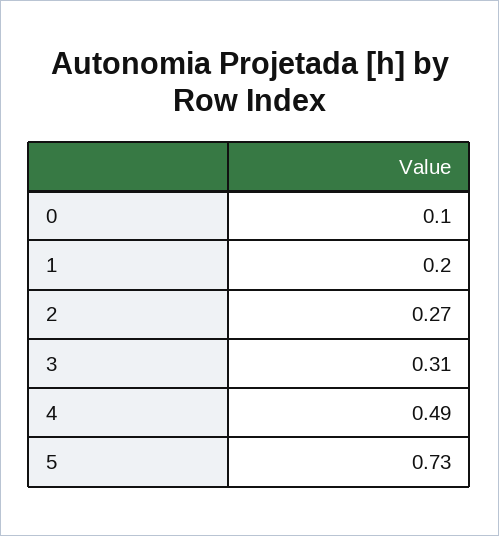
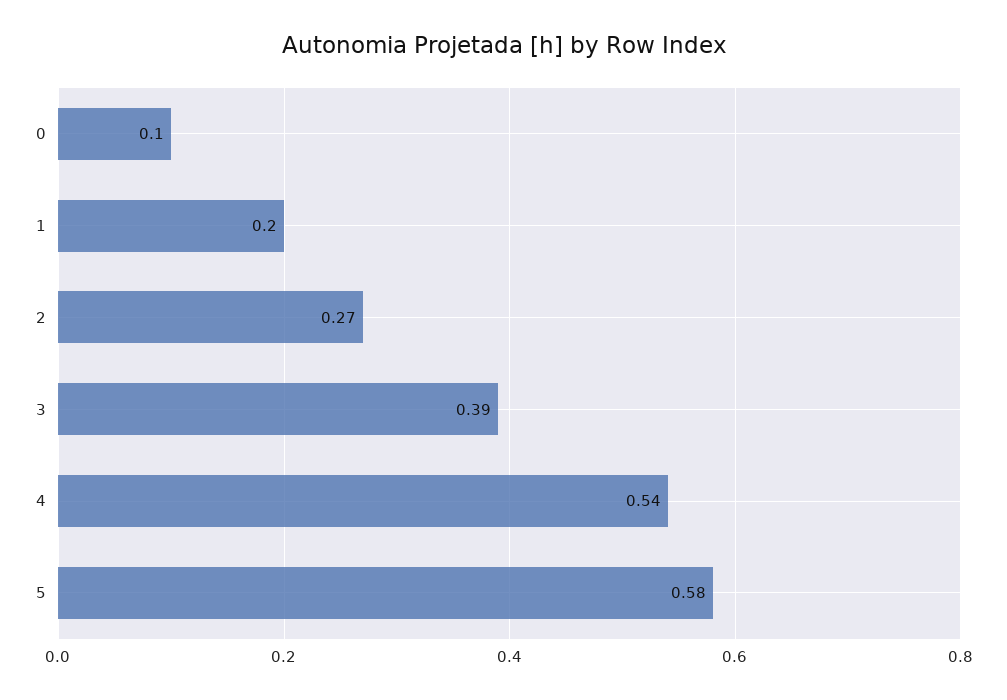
3: 0.31 -> 0.39
4: 0.49 -> 0.54
5: 0.73 -> 0.58

